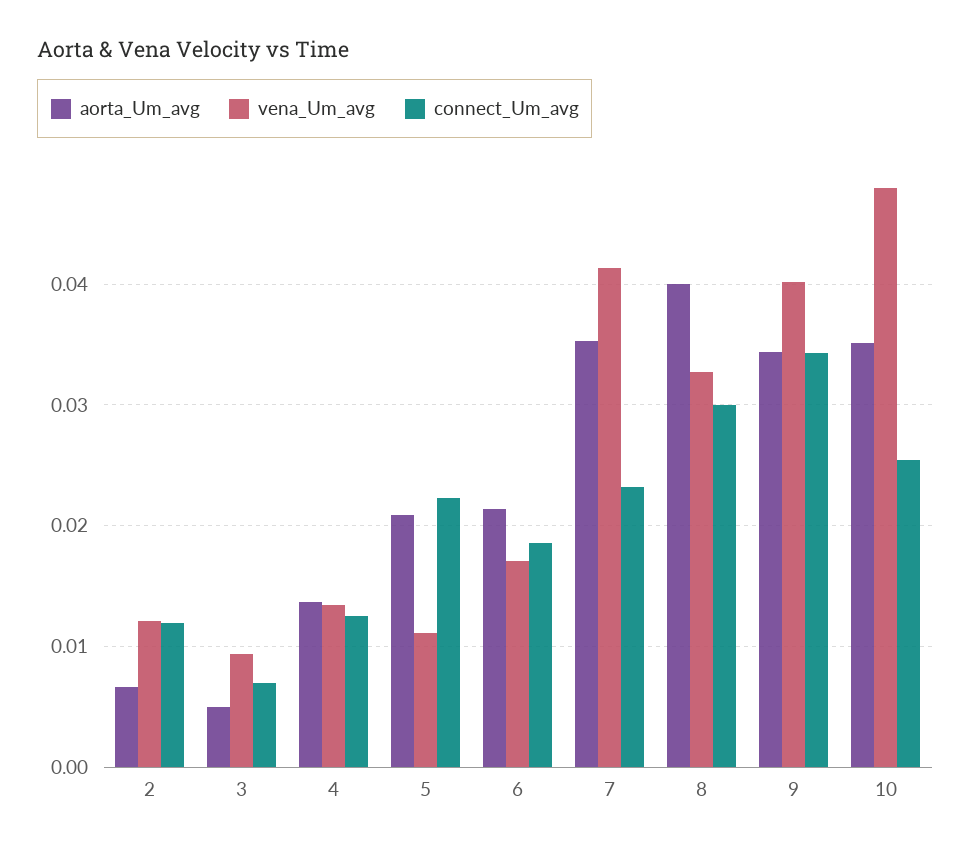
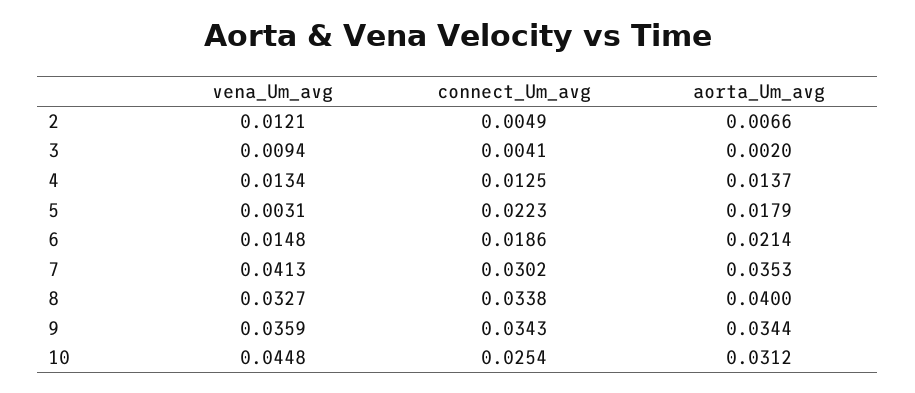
connect_Um_avg, 2: 0.012 -> 0.0049
aorta_Um_avg, 3: 0.005 -> 0.002
connect_Um_avg, 3: 0.007 -> 0.0041
aorta_Um_avg, 5: 0.021 -> 0.0179
vena_Um_avg, 5: 0.011 -> 0.0031
vena_Um_avg, 6: 0.017 -> 0.0148
connect_Um_avg, 7: 0.023 -> 0.0302
connect_Um_avg, 8: 0.03 -> 0.0338
vena_Um_avg, 9: 0.04 -> 0.0359
aorta_Um_avg, 10: 0.035 -> 0.0312
vena_Um_avg, 10: 0.048 -> 0.0448

